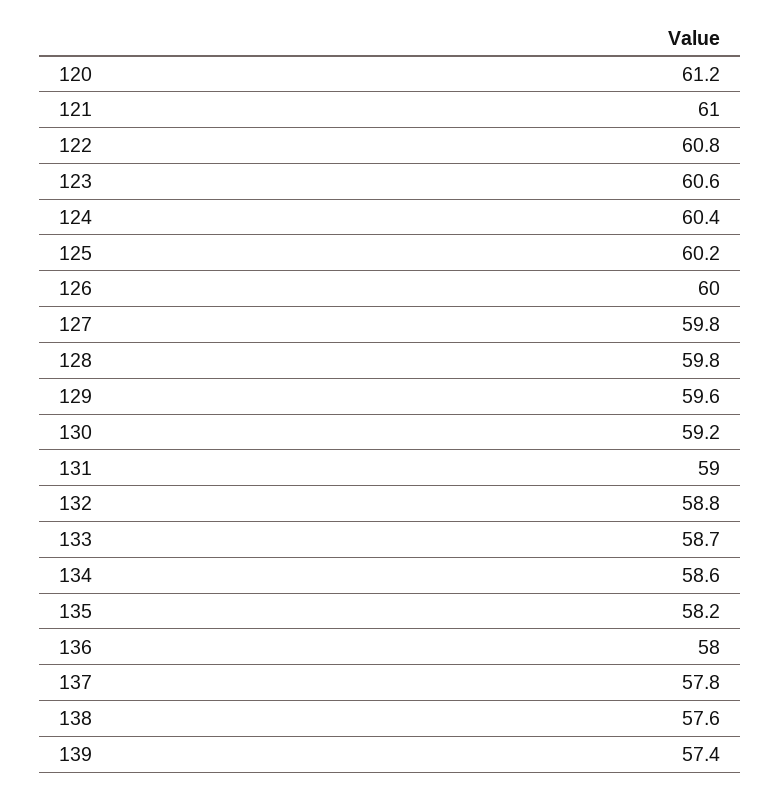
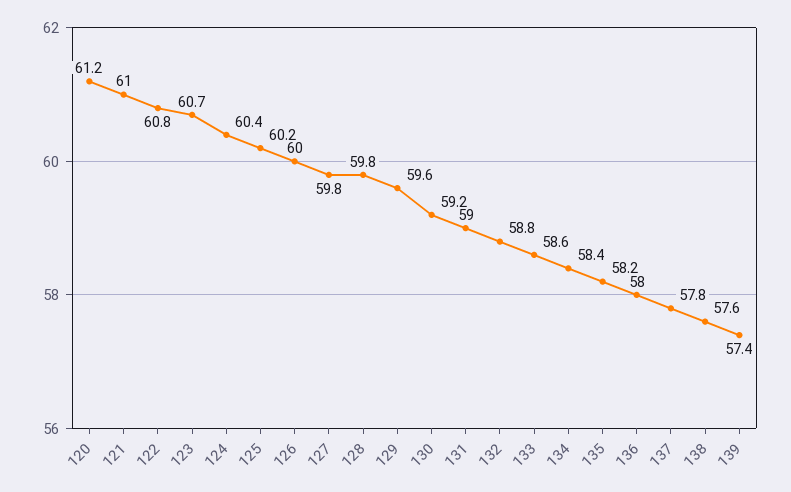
123: 60.6 -> 60.7
133: 58.7 -> 58.6
134: 58.6 -> 58.4

